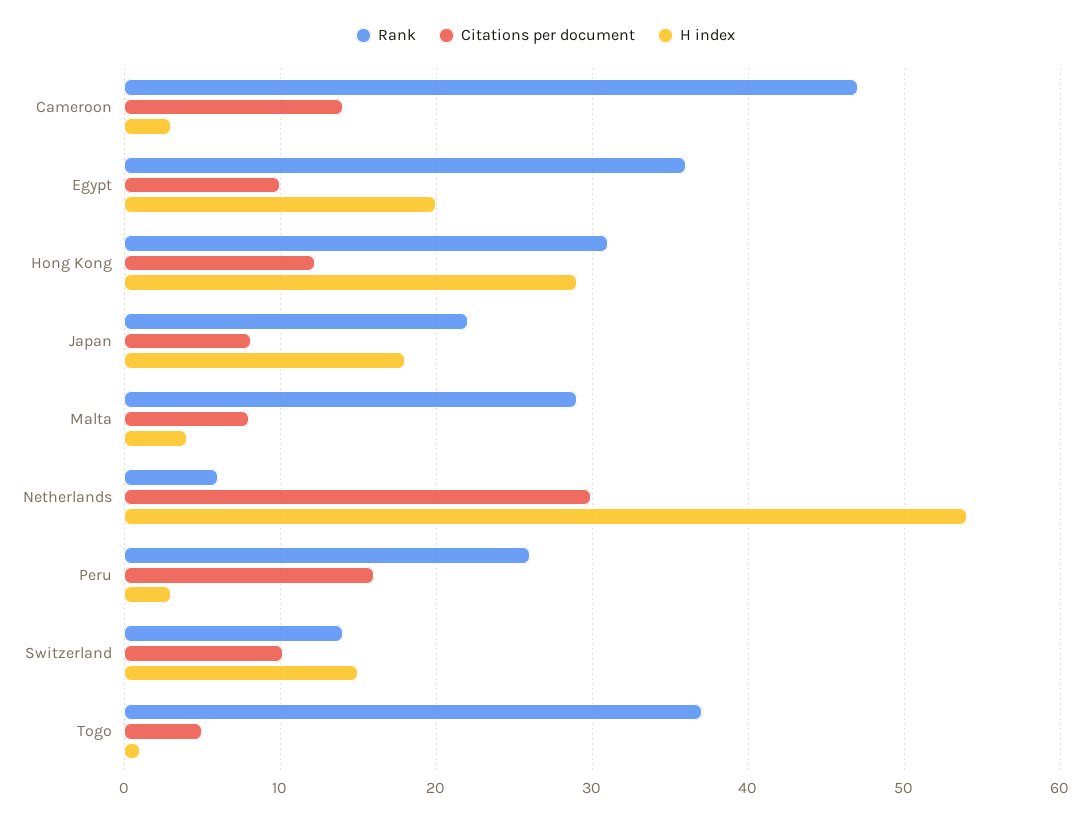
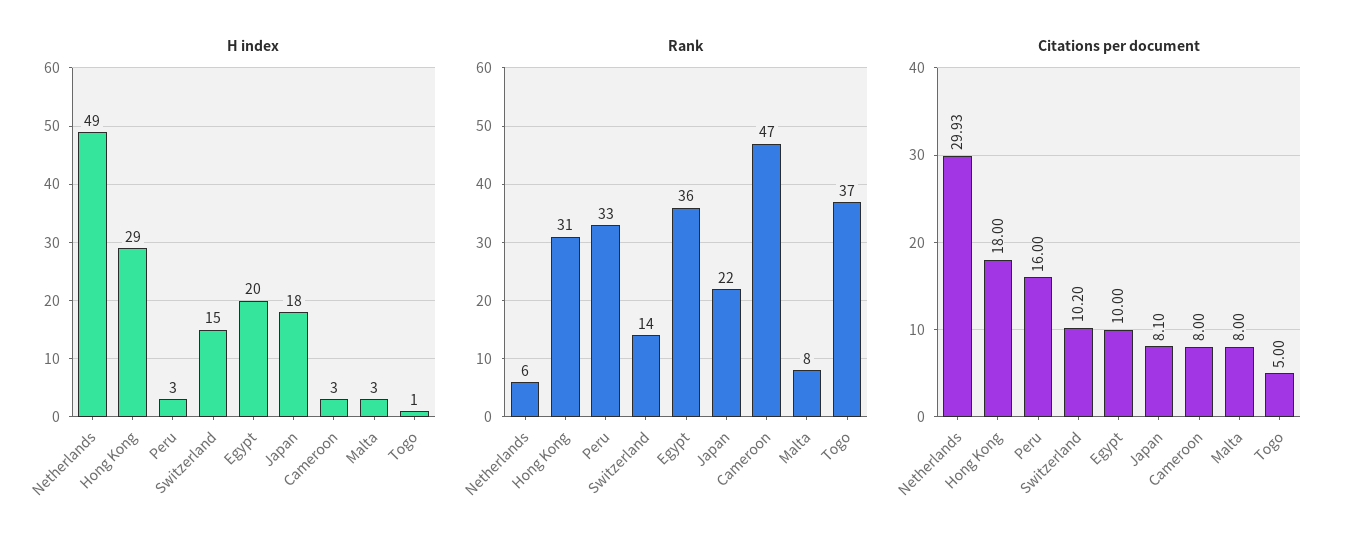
Citations per document, Cameroon: 14 -> 8
Citations per document, Hong Kong: 12 -> 18
Rank, Malta: 29 -> 8
H index, Malta: 4 -> 3
H index, Netherlands: 54 -> 49
Rank, Peru: 26 -> 33

